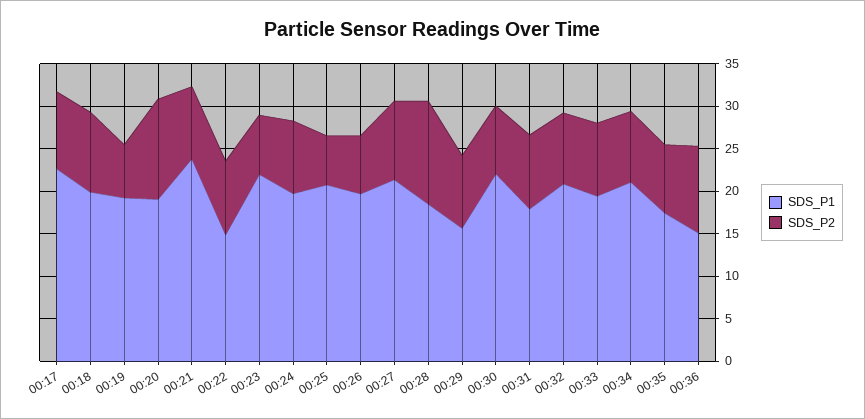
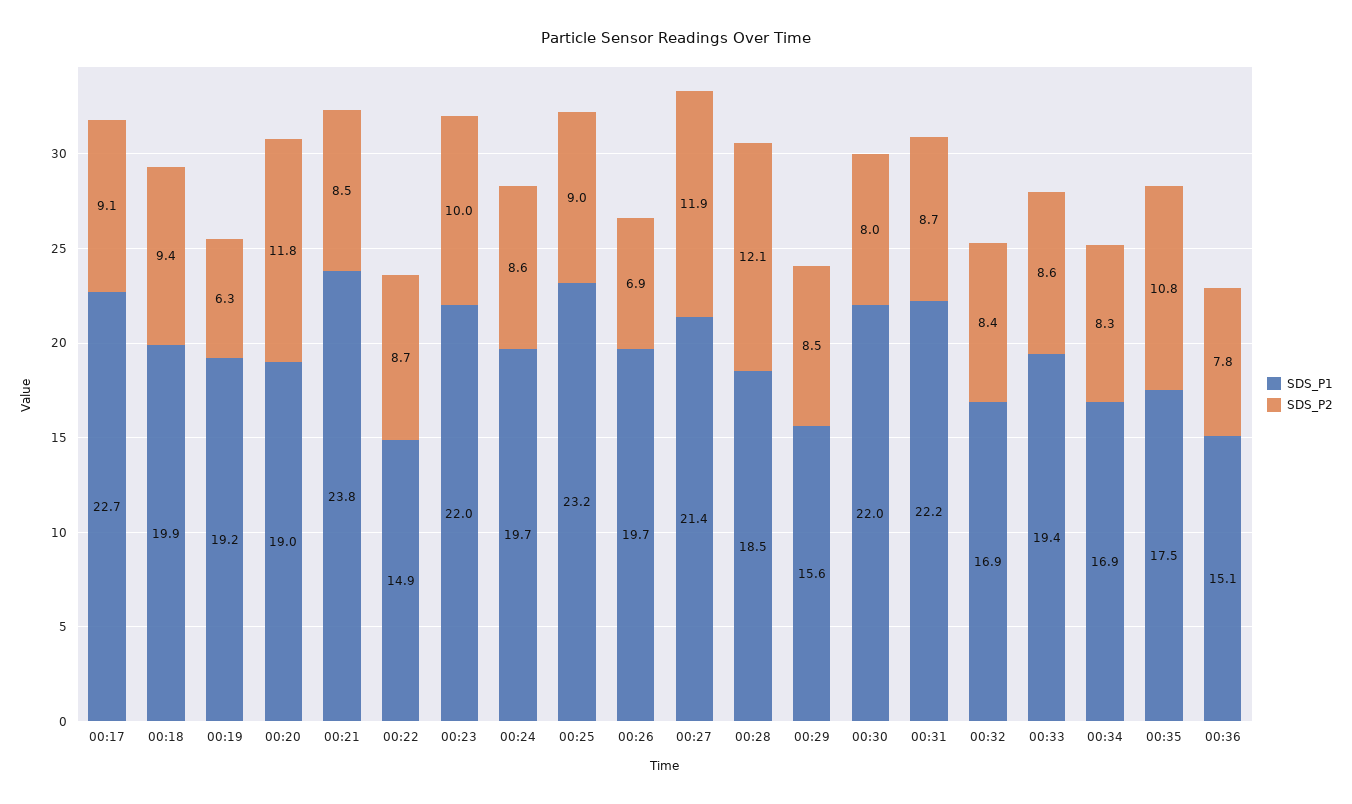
SDS_P2, 00:23: 7 -> 10
SDS_P1, 00:25: 21 -> 23.2
SDS_P2, 00:25: 6 -> 9
SDS_P2, 00:27: 9 -> 11.9
SDS_P1, 00:31: 18 -> 22.2
SDS_P1, 00:32: 21 -> 16.9
SDS_P1, 00:34: 21 -> 16.9
SDS_P2, 00:35: 8 -> 10.8
SDS_P2, 00:36: 10 -> 7.8

